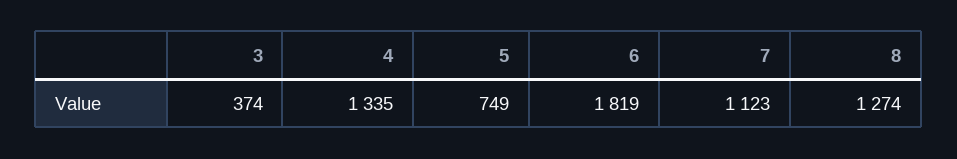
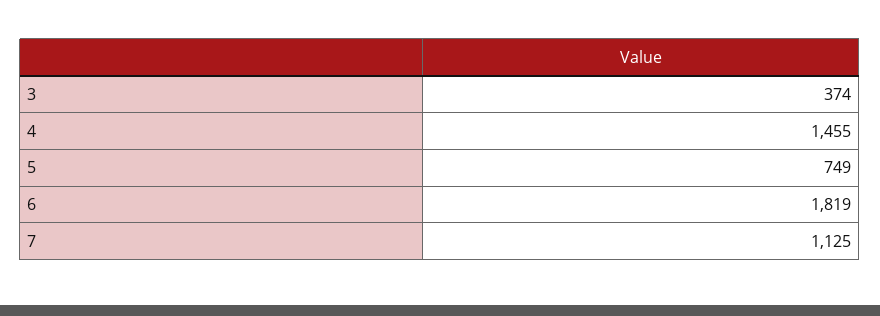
4: 1335 -> 1455
7: 1123 -> 1125
8: 1274 -> none

